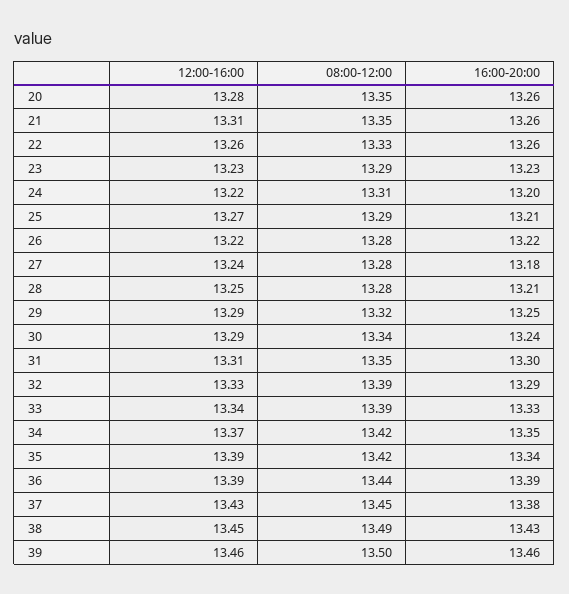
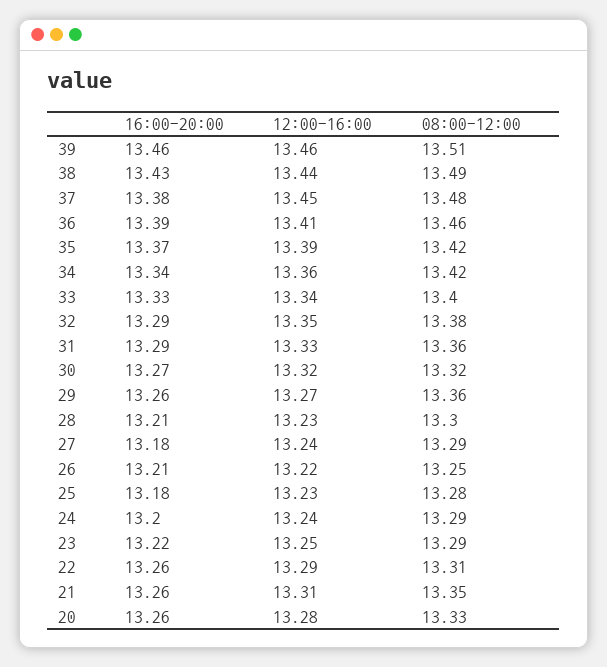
08:00-12:00, 20: 13.35 -> 13.33
12:00-16:00, 22: 13.26 -> 13.29
08:00-12:00, 22: 13.33 -> 13.31
12:00-16:00, 23: 13.23 -> 13.25
16:00-20:00, 23: 13.23 -> 13.22
12:00-16:00, 24: 13.22 -> 13.24
08:00-12:00, 24: 13.31 -> 13.29
12:00-16:00, 25: 13.27 -> 13.23
08:00-12:00, 25: 13.29 -> 13.28
16:00-20:00, 25: 13.21 -> 13.18
08:00-12:00, 26: 13.28 -> 13.25
16:00-20:00, 26: 13.22 -> 13.21
08:00-12:00, 27: 13.28 -> 13.29
12:00-16:00, 28: 13.25 -> 13.23
08:00-12:00, 28: 13.28 -> 13.3
12:00-16:00, 29: 13.29 -> 13.27
08:00-12:00, 29: 13.32 -> 13.36
16:00-20:00, 29: 13.25 -> 13.26
12:00-16:00, 30: 13.29 -> 13.32
08:00-12:00, 30: 13.34 -> 13.32
16:00-20:00, 30: 13.24 -> 13.27
12:00-16:00, 31: 13.31 -> 13.33
08:00-12:00, 31: 13.35 -> 13.36
16:00-20:00, 31: 13.3 -> 13.29
12:00-16:00, 32: 13.33 -> 13.35
08:00-12:00, 32: 13.39 -> 13.38
08:00-12:00, 33: 13.39 -> 13.4
12:00-16:00, 34: 13.37 -> 13.36
16:00-20:00, 34: 13.35 -> 13.34
16:00-20:00, 35: 13.34 -> 13.37
12:00-16:00, 36: 13.39 -> 13.41
08:00-12:00, 36: 13.44 -> 13.46
12:00-16:00, 37: 13.43 -> 13.45
08:00-12:00, 37: 13.45 -> 13.48
12:00-16:00, 38: 13.45 -> 13.44
08:00-12:00, 39: 13.5 -> 13.51

